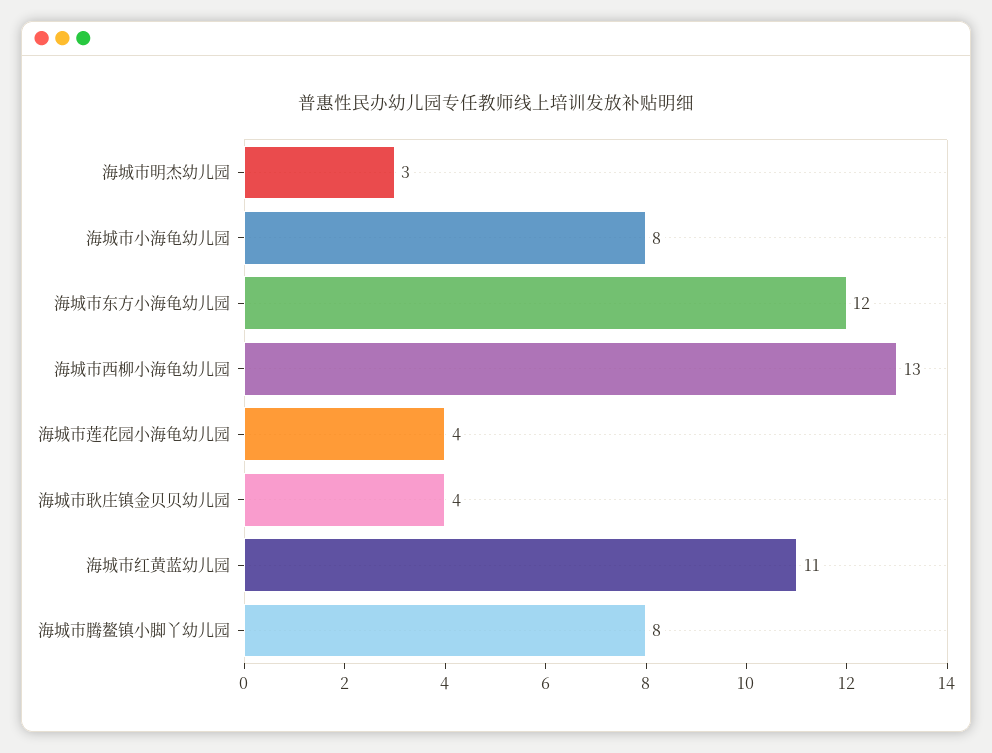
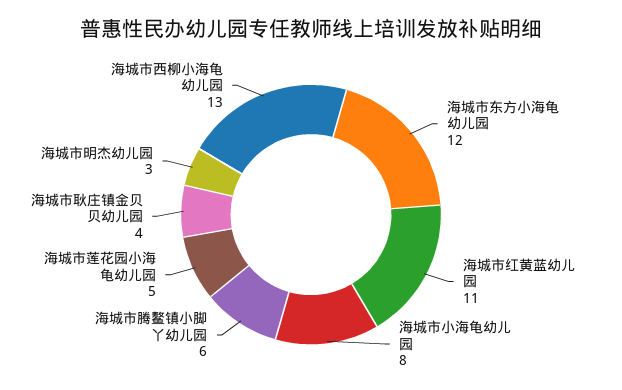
海城市莲花园小海龟幼儿园: 4 -> 5
海城市腾鳌镇小脚丫幼儿园: 8 -> 6

